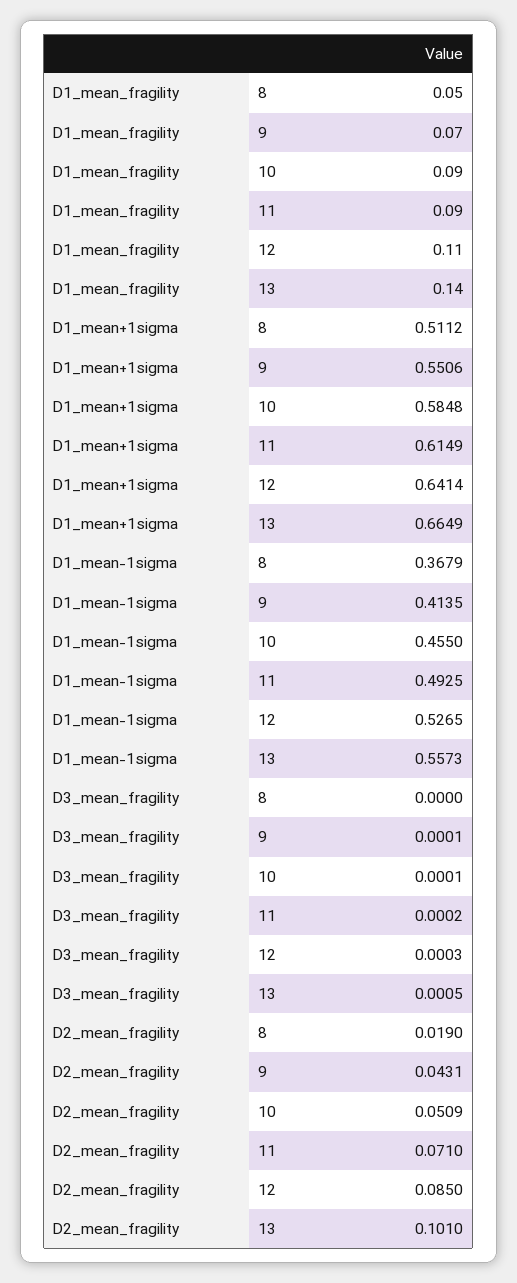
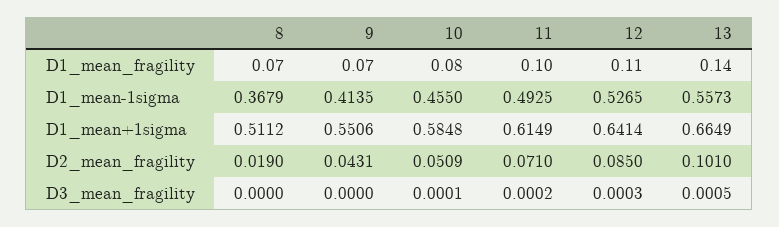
D1_mean_fragility, 8: 0.05 -> 0.07
D1_mean_fragility, 10: 0.09 -> 0.08
D1_mean_fragility, 11: 0.09 -> 0.1
D3_mean_fragility, 9: 0.0001 -> 0

